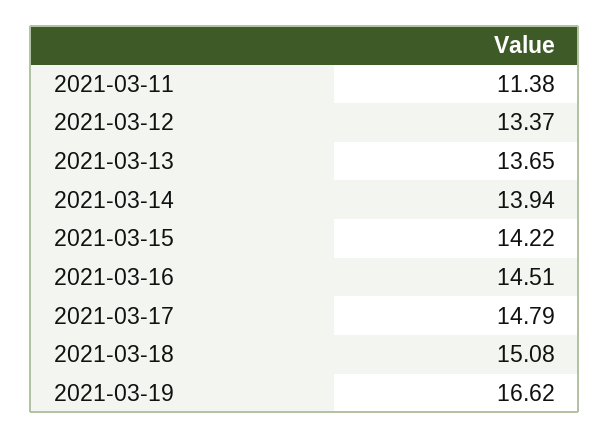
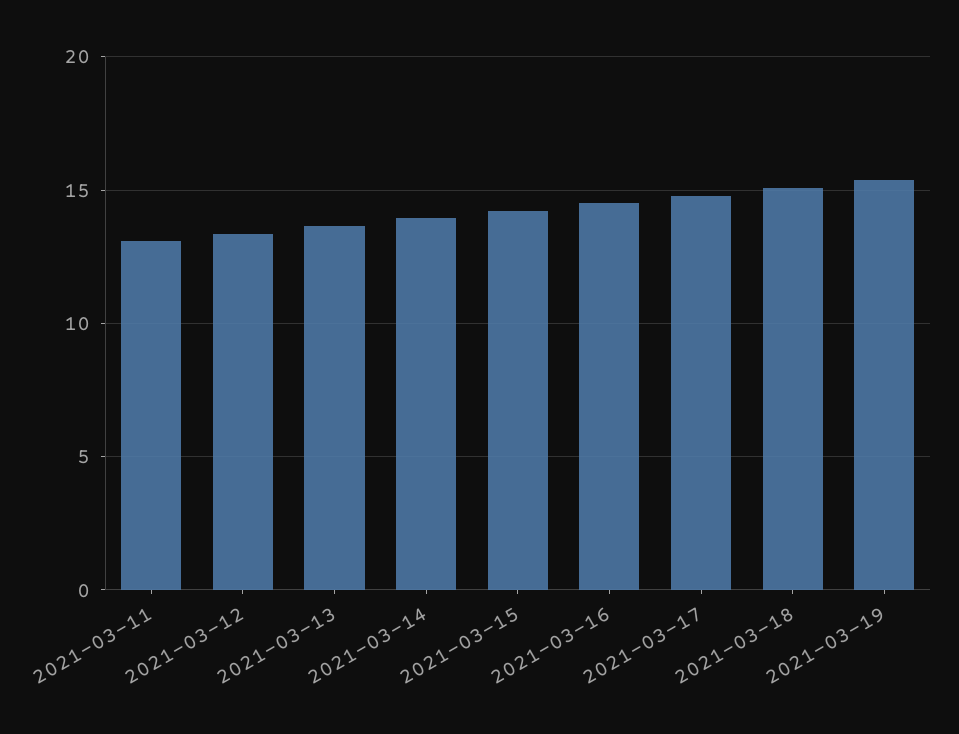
2021-03-11: 11.38 -> 13
2021-03-19: 16.62 -> 15.5

